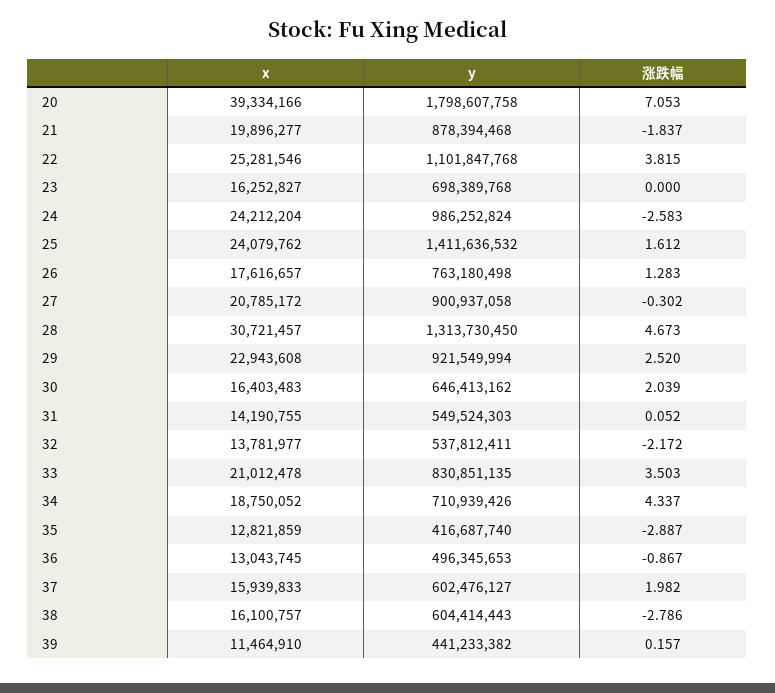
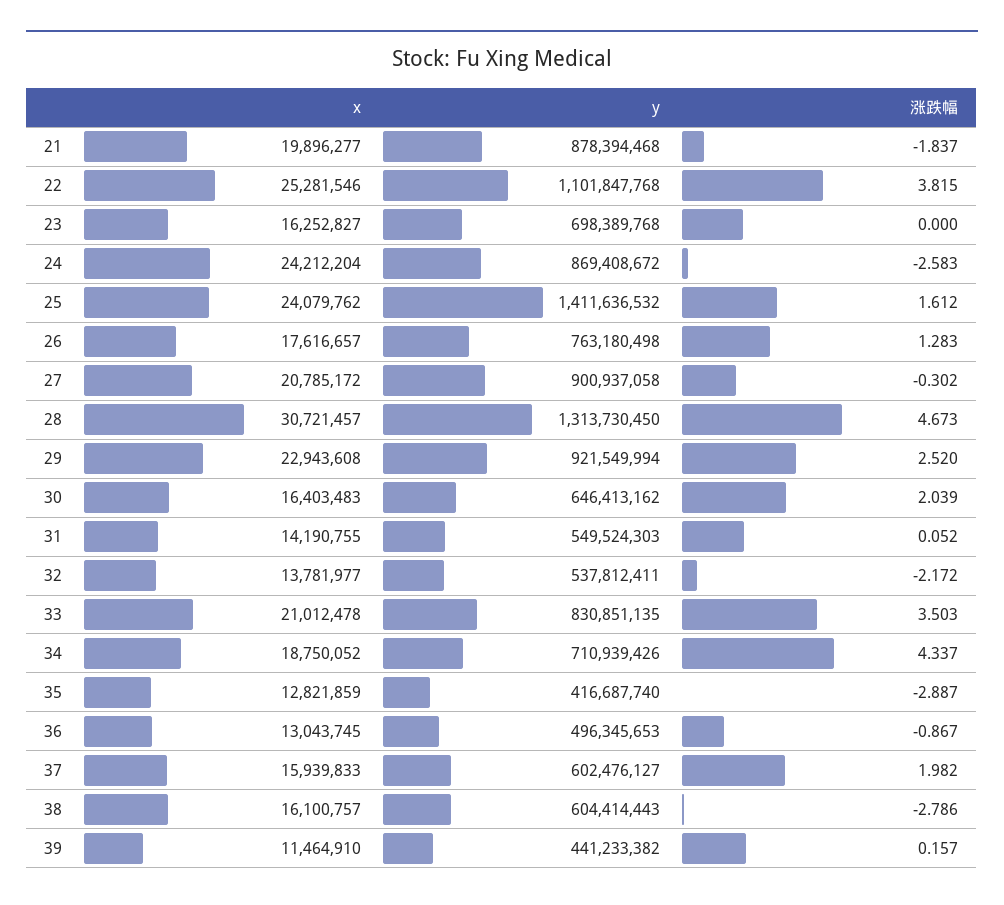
x, 20: 39334166 -> none
y, 20: 1798607758 -> none
涨跌幅, 20: 7.053 -> none
y, 24: 986252824 -> 869408672

